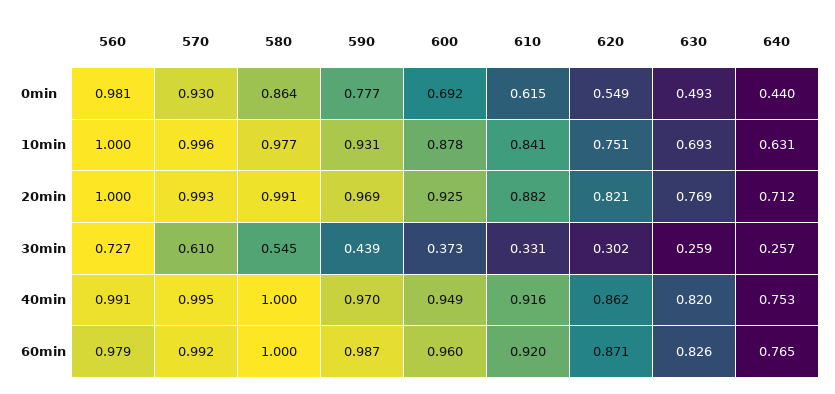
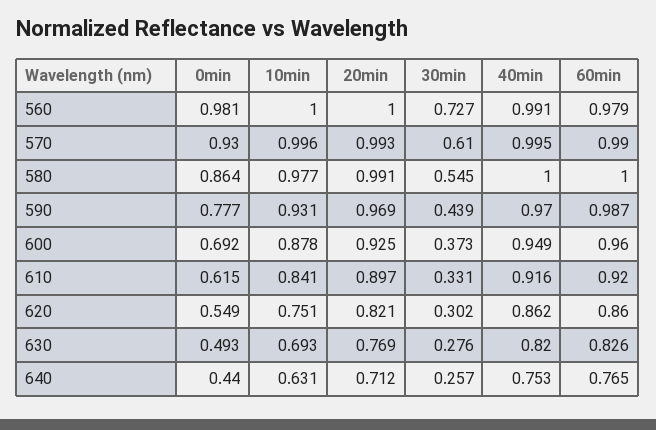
610, 20min: 0.882 -> 0.897
630, 30min: 0.259 -> 0.276
570, 60min: 0.992 -> 0.99
620, 60min: 0.871 -> 0.86

